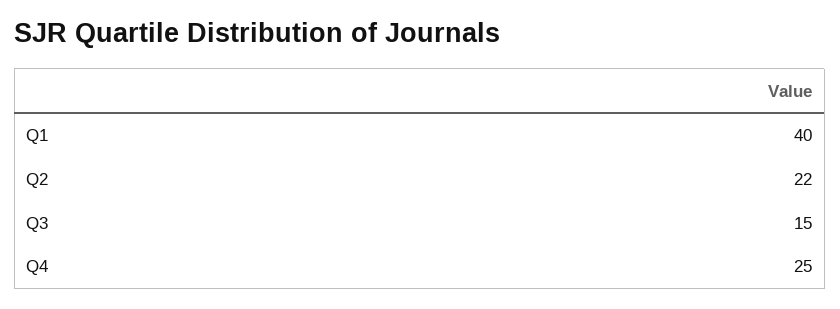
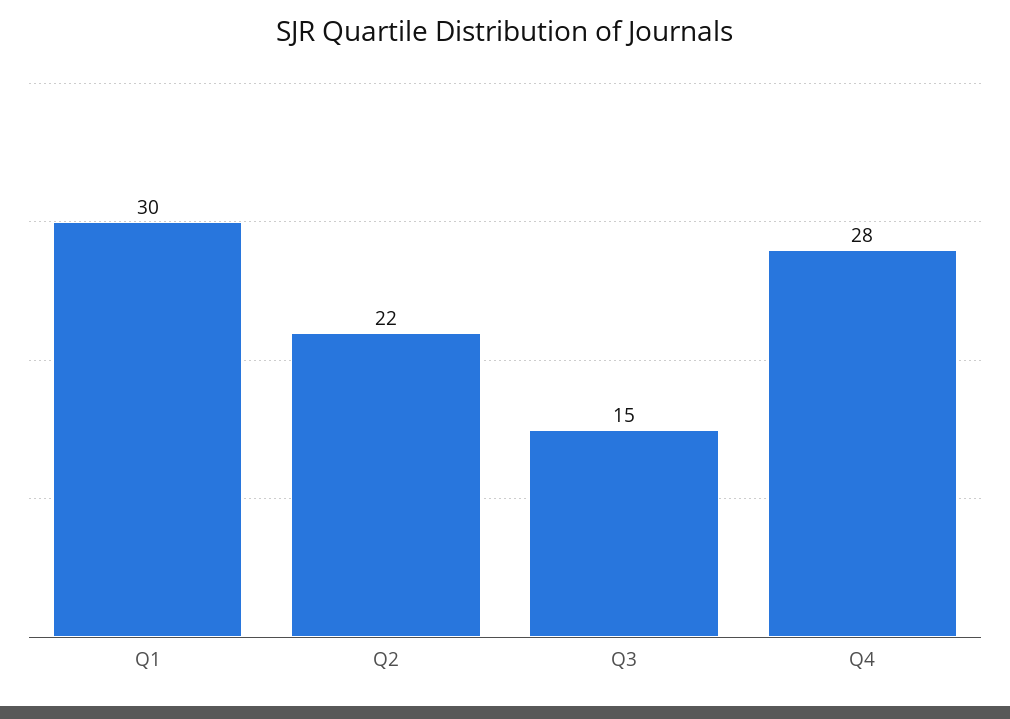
Q1: 40 -> 30
Q4: 25 -> 28

